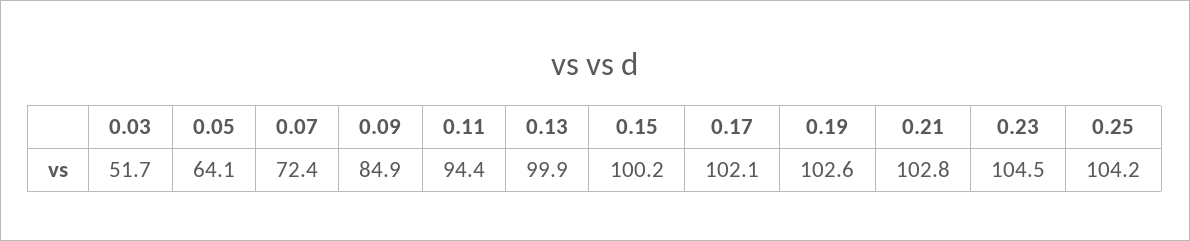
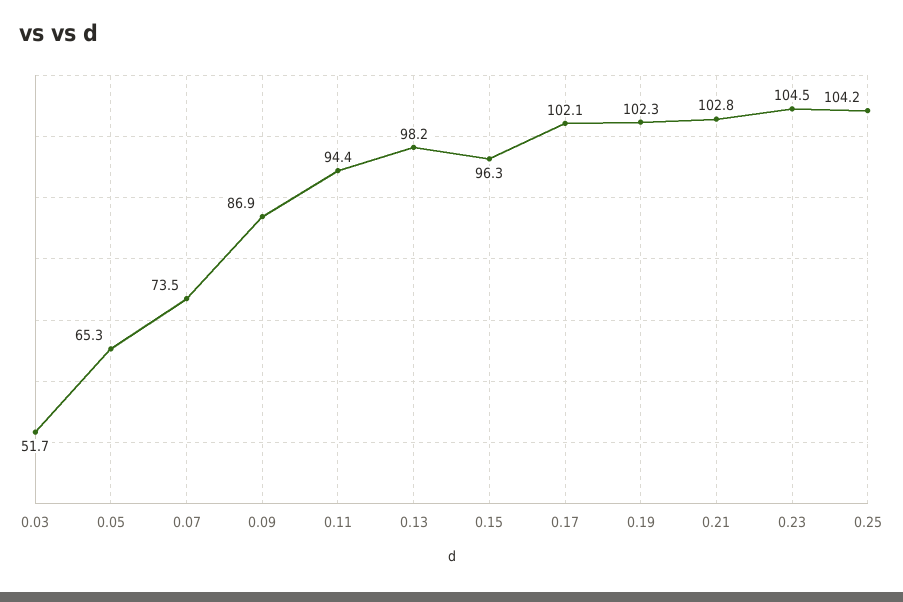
0.05: 64.1 -> 65.3
0.07: 72.4 -> 73.5
0.09: 84.9 -> 86.9
0.13: 99.9 -> 98.2
0.15: 100.2 -> 96.3
0.19: 102.6 -> 102.3

